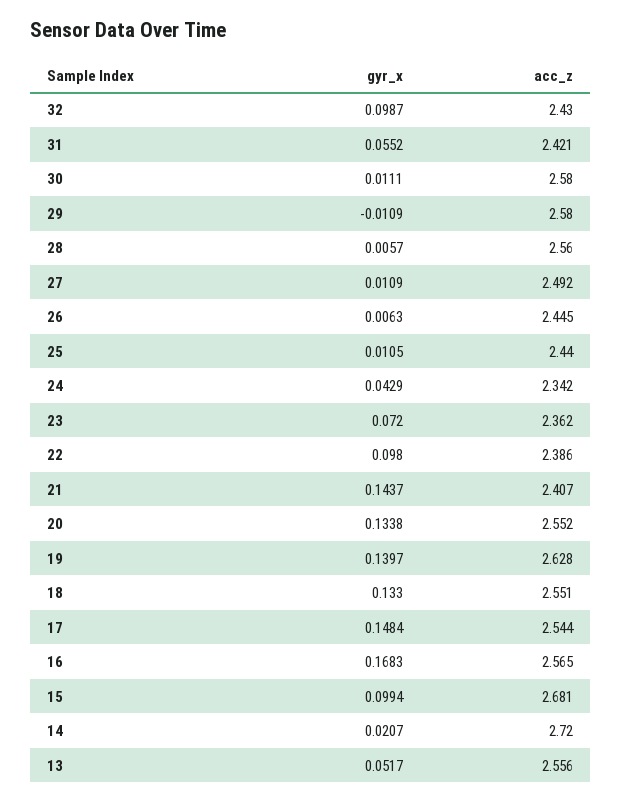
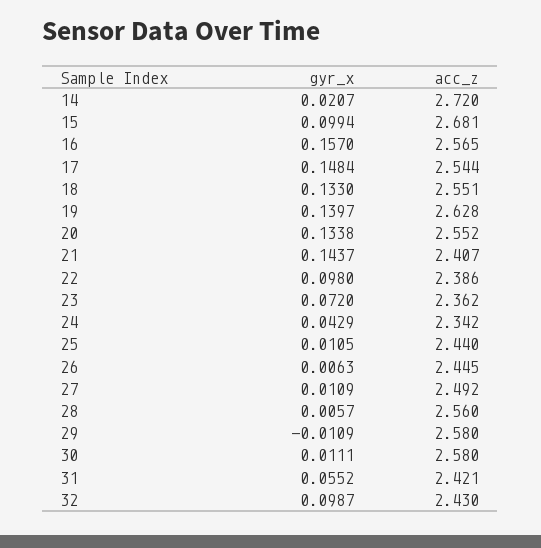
gyr_x, 16: 0.1683 -> 0.157
gyr_x, 13: 0.0517 -> none
acc_z, 13: 2.556 -> none

